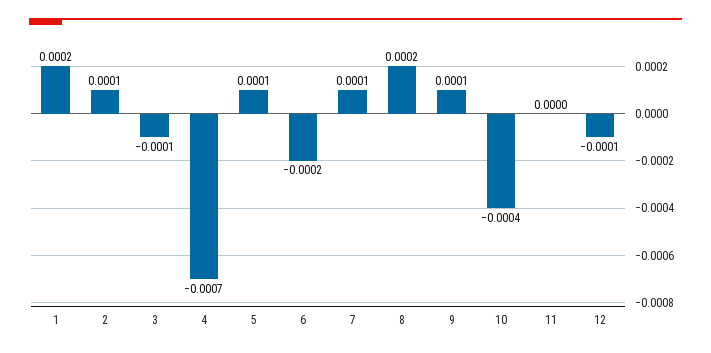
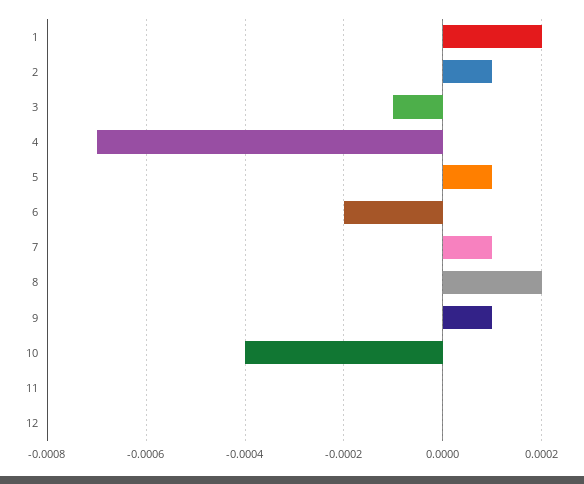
12: -0.0001 -> 0

